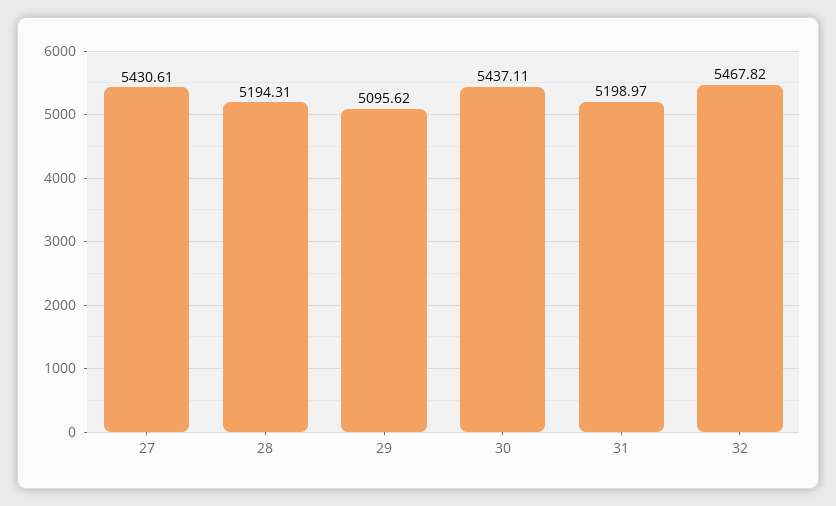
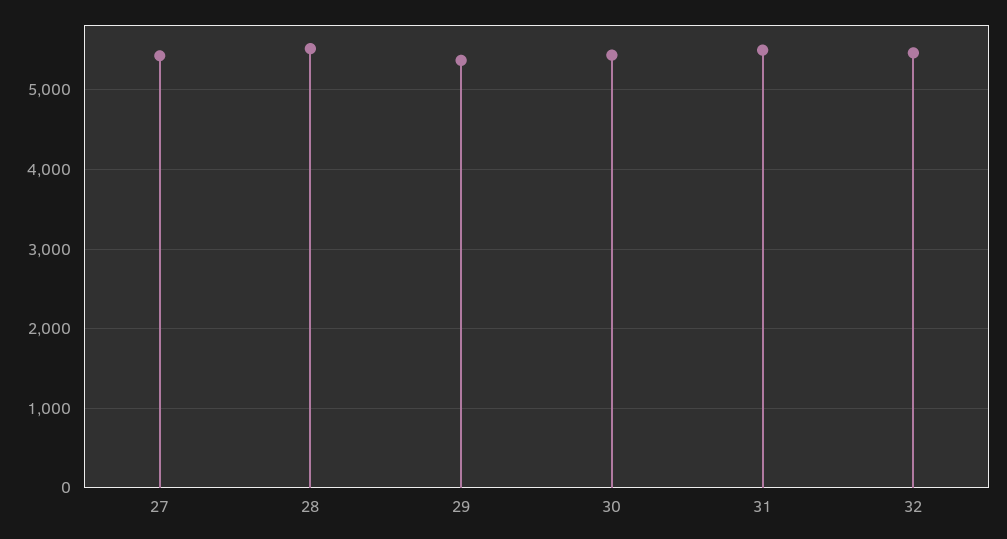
28: 5194.31 -> 5500
29: 5095.62 -> 5400
31: 5198.97 -> 5500

